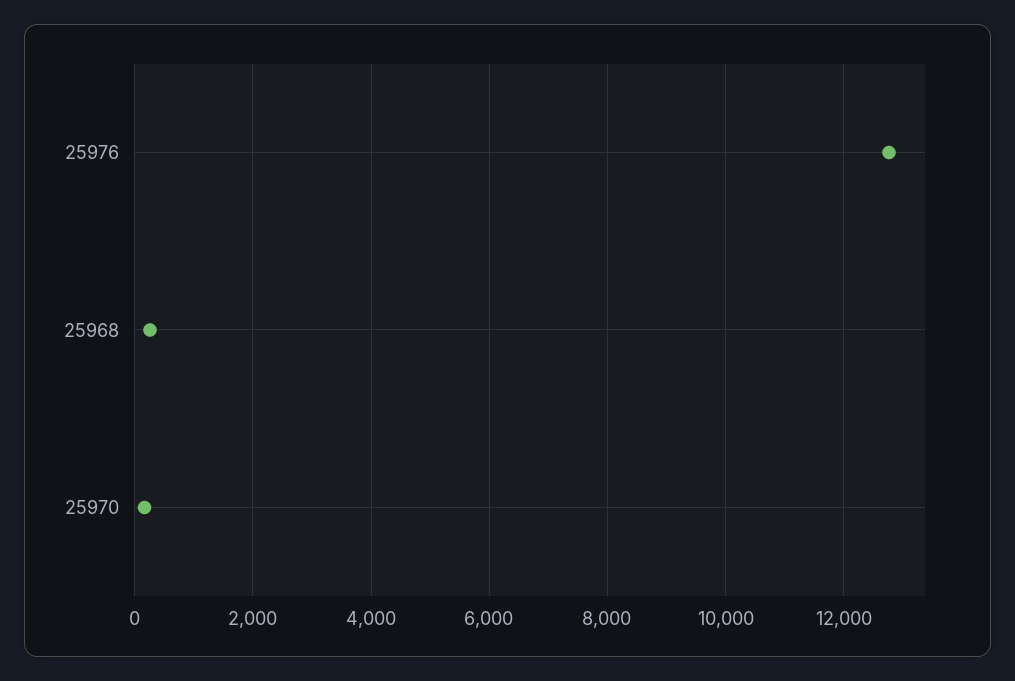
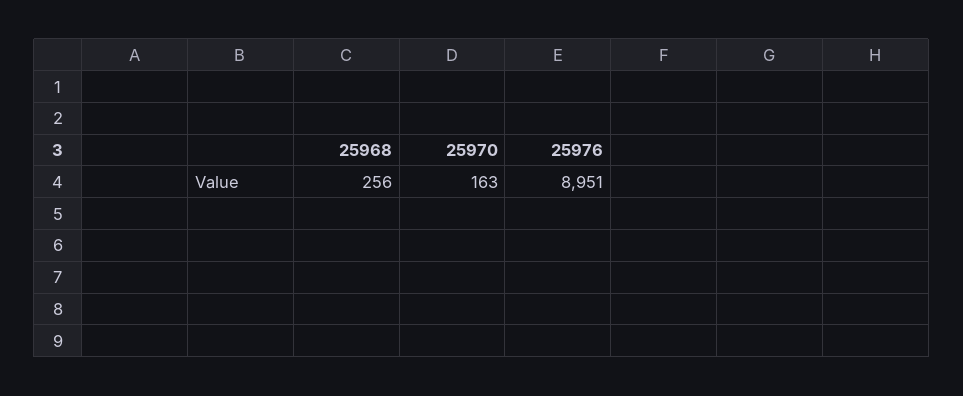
25976: 12800 -> 8951

